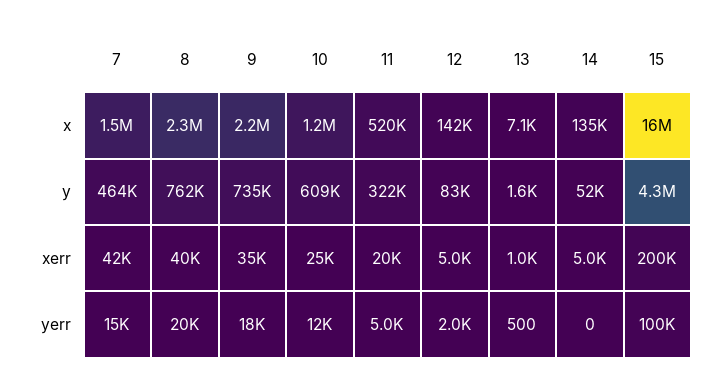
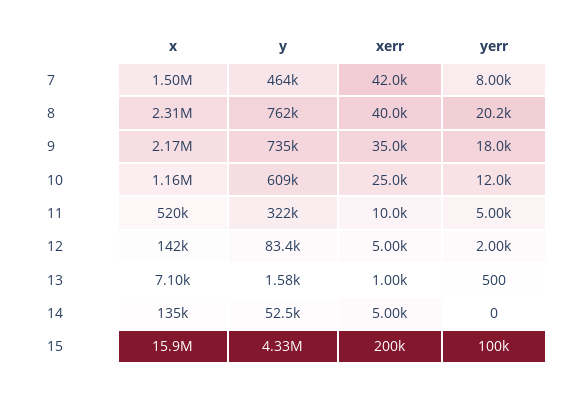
11, xerr: 20000 -> 10000
7, yerr: 15000 -> 8000
8, yerr: 20000 -> 20200

